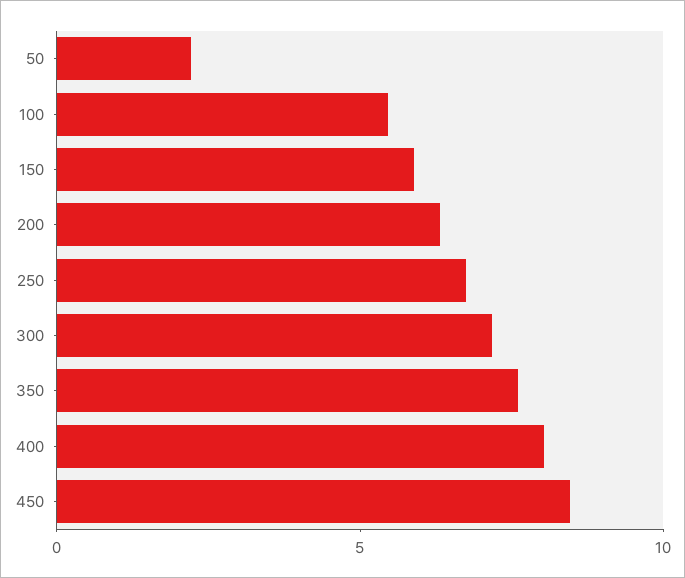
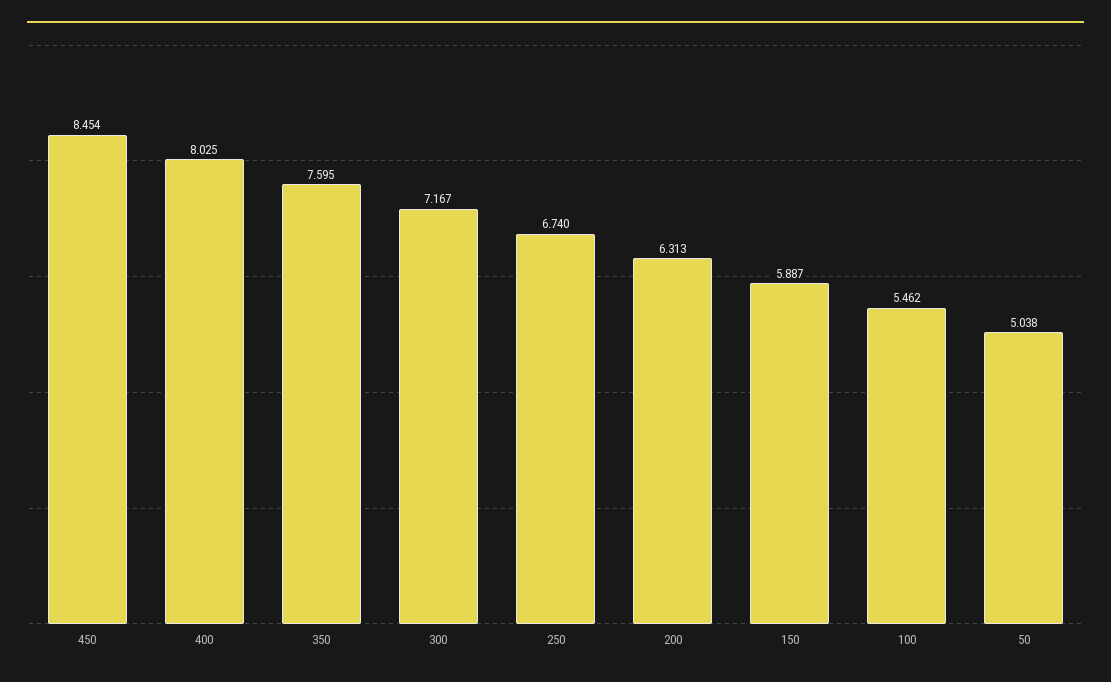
50: 2 -> 5.038

